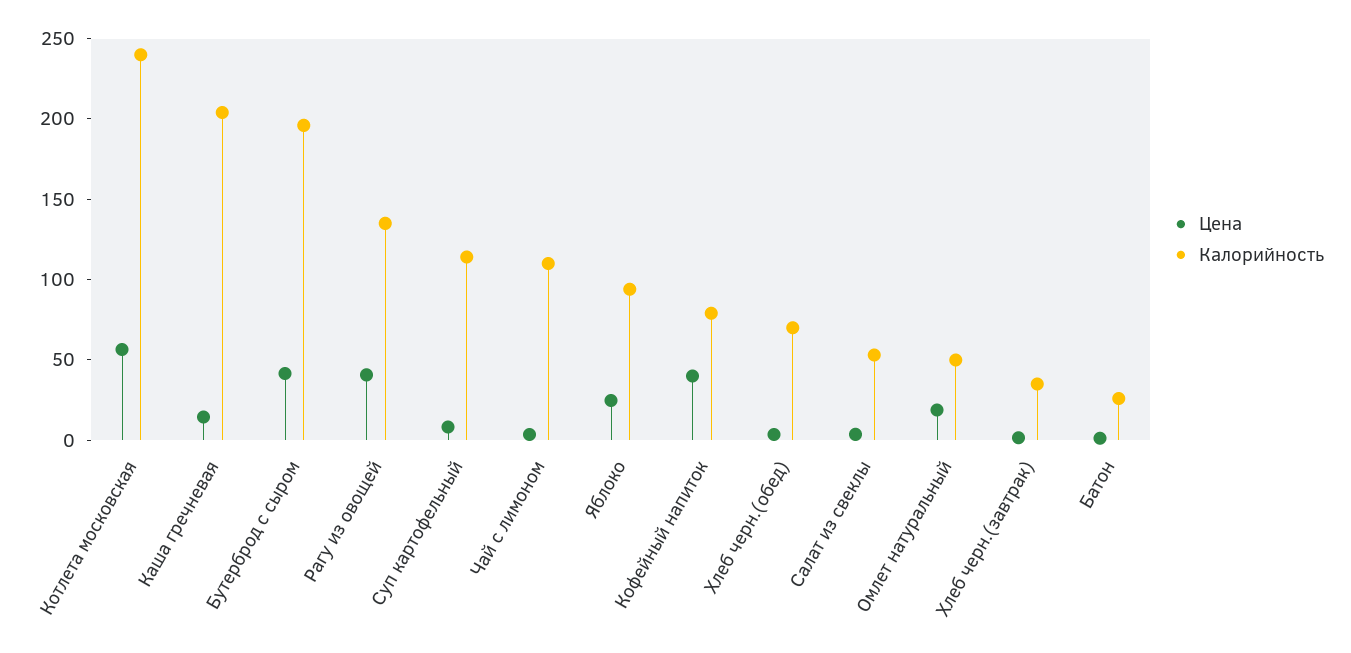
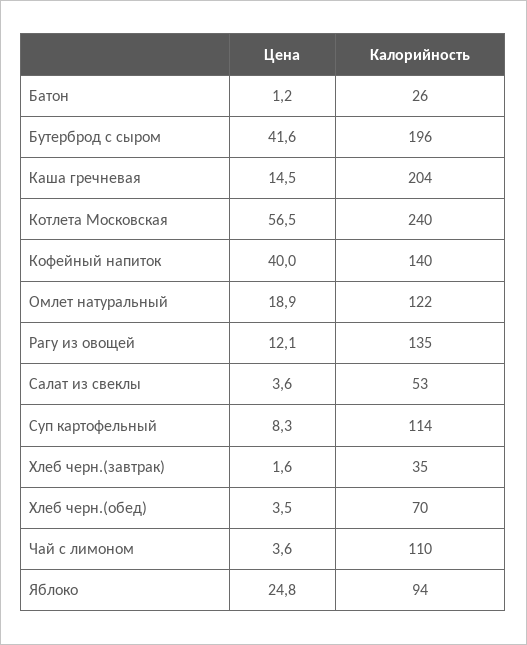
Цена, Рагу из овощей: 40 -> 12.1
Калорийность, Кофейный напиток: 80 -> 140
Калорийность, Омлет натуральный: 50 -> 122

